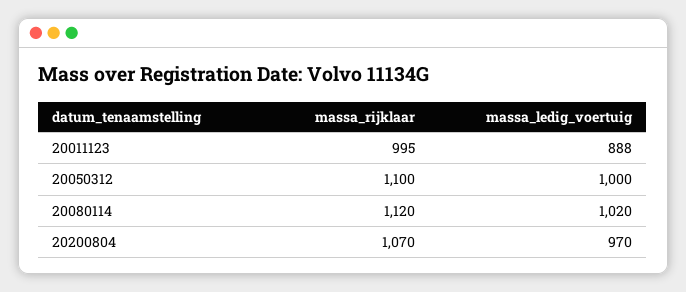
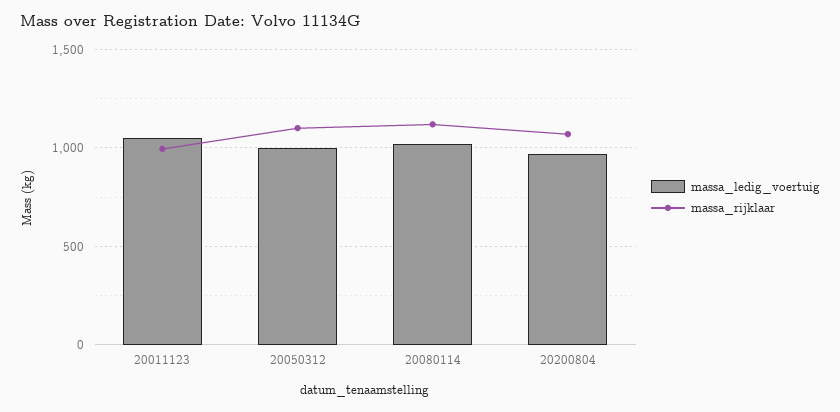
massa_ledig_voertuig, 20011123: 888 -> 1050

